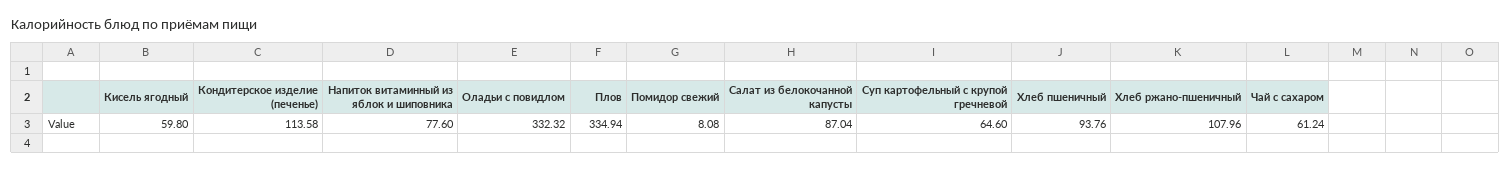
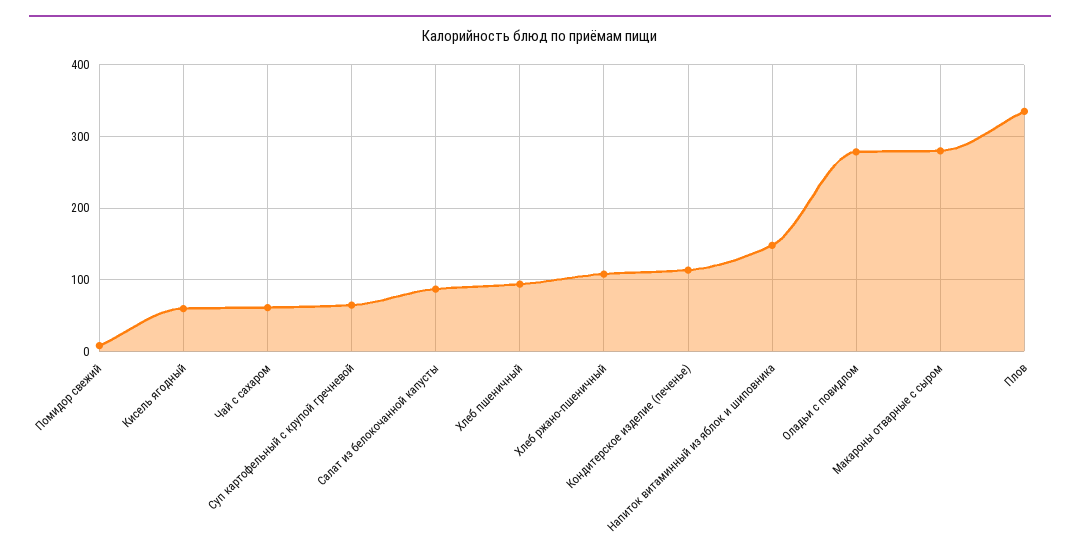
Напиток витаминный из яблок и шиповника: 77.6 -> 150
Оладьи с повидлом: 332.32 -> 280
Макароны отварные с сыром: none -> 280

